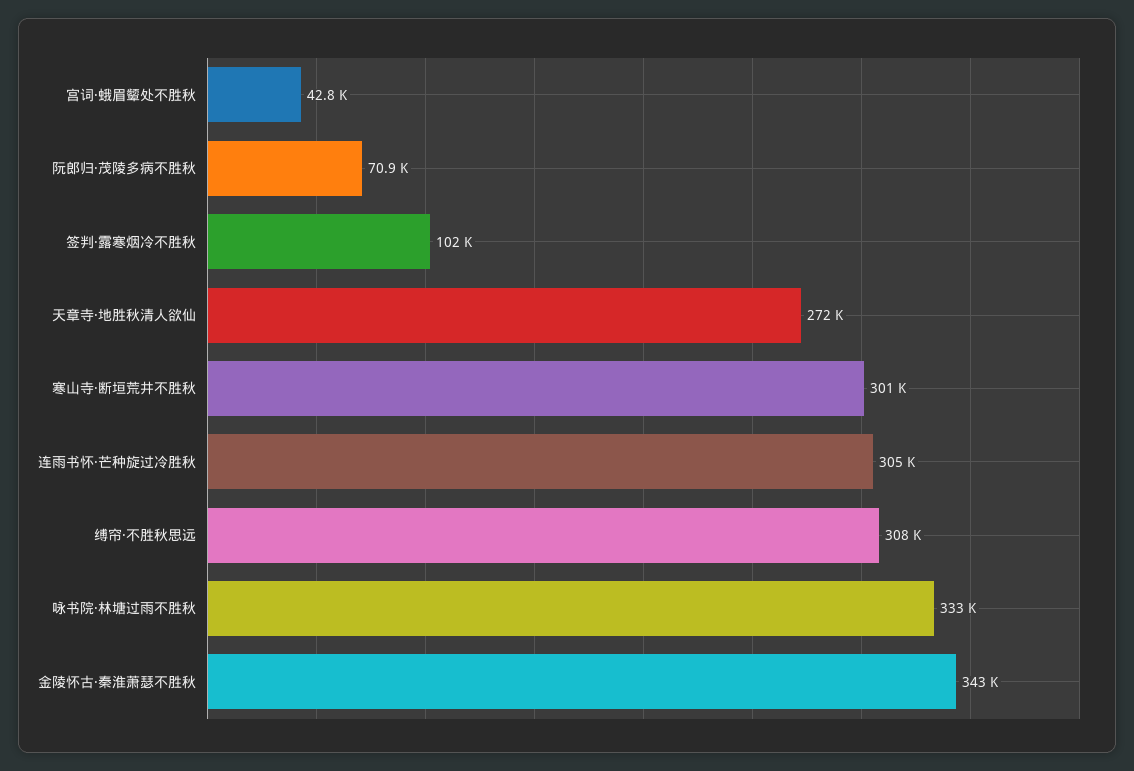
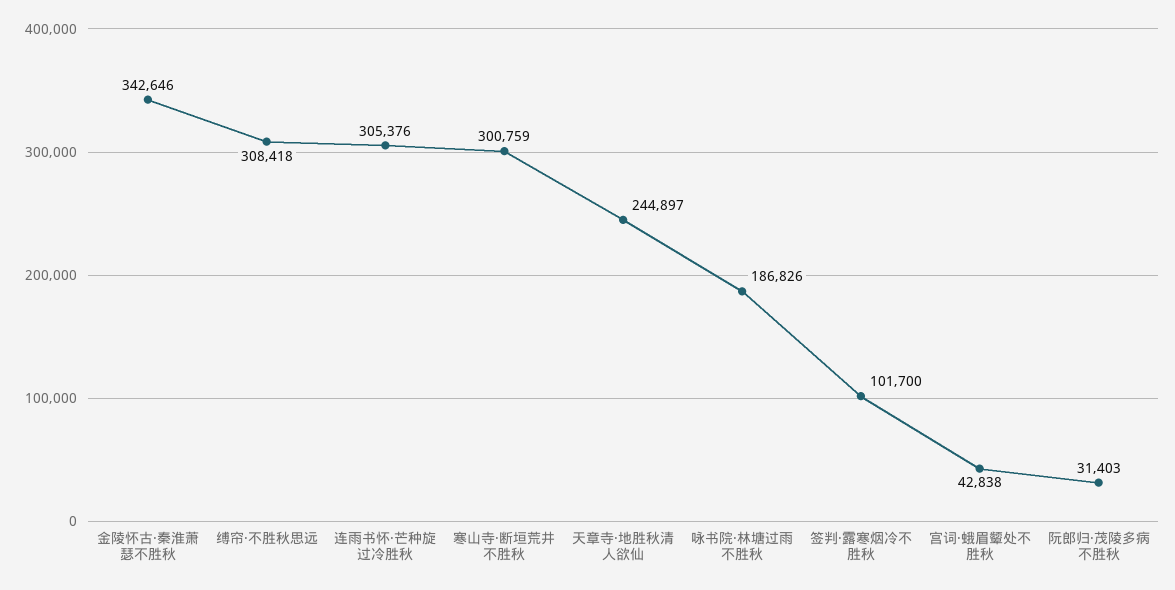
阮郎归·茂陵多病不胜秋: 70900 -> 31403
天章寺·地胜秋清人欲仙: 272000 -> 244897
咏书院·林塘过雨不胜秋: 333000 -> 186826

